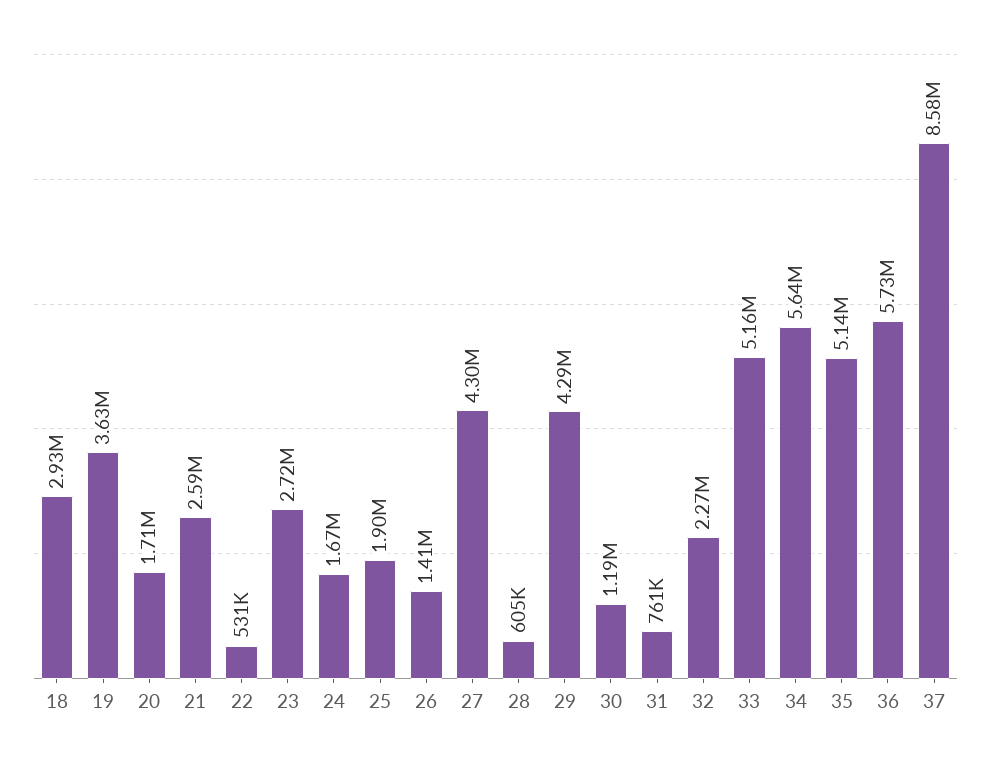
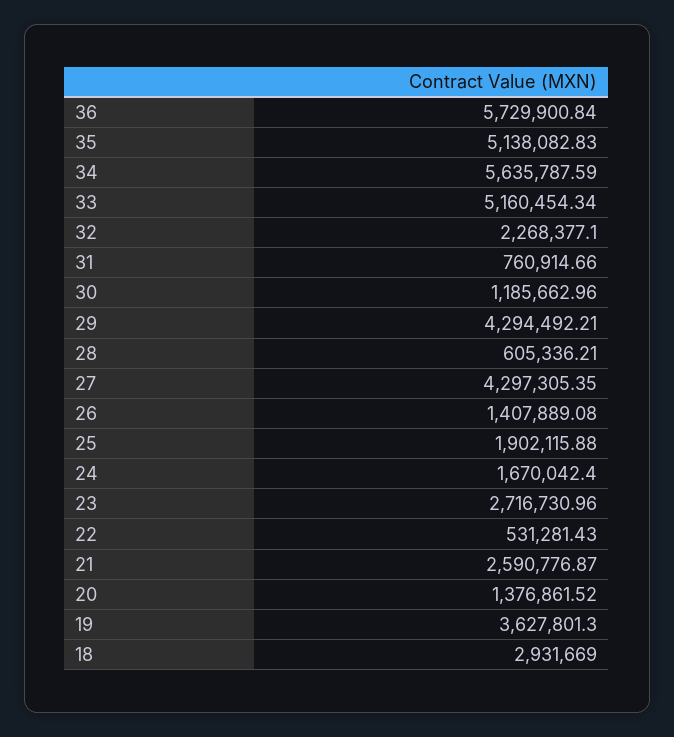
20: 1710000 -> 1376861.52
37: 8580000 -> none

